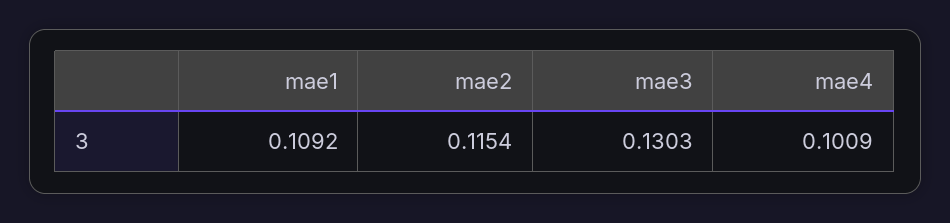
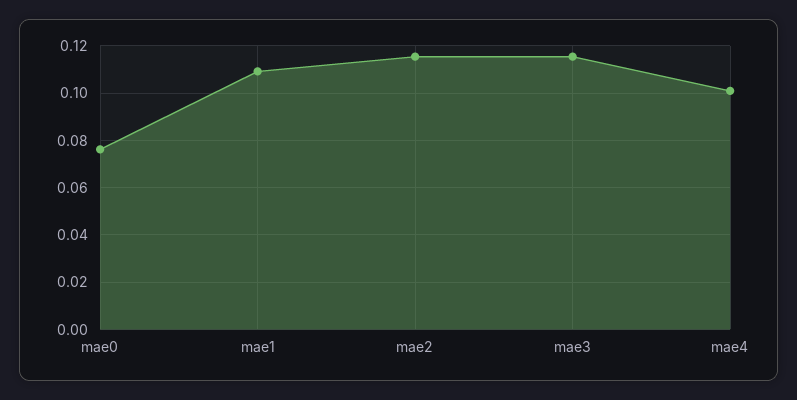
mae3: 0.1303 -> 0.115
mae0: none -> 0.075

